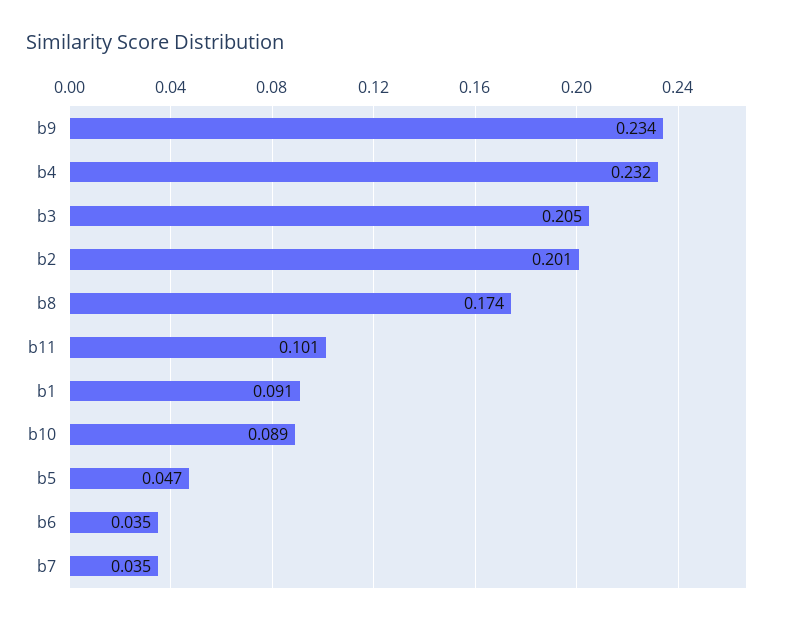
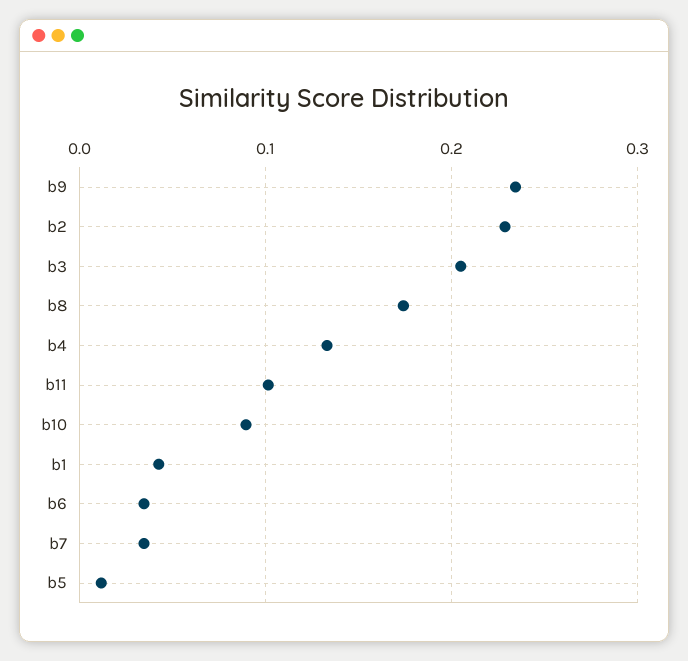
b4: 0.232 -> 0.13
b2: 0.201 -> 0.23
b1: 0.091 -> 0.04
b5: 0.047 -> 0.01

